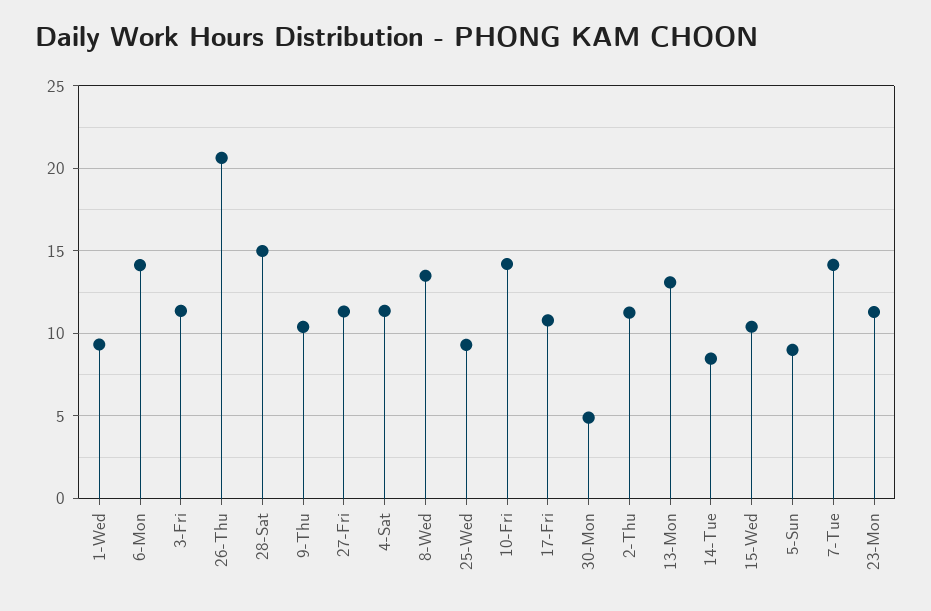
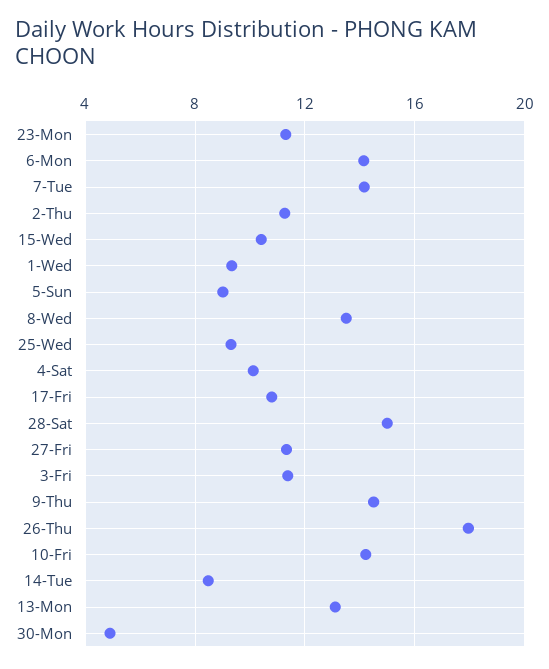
26-Thu: 20.5 -> 18
9-Thu: 10.5 -> 14.5
4-Sat: 11.5 -> 10

